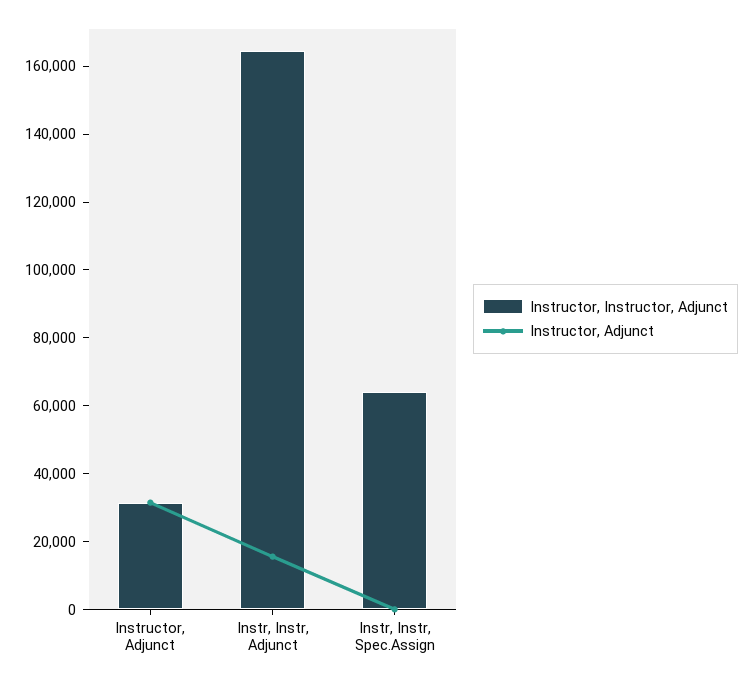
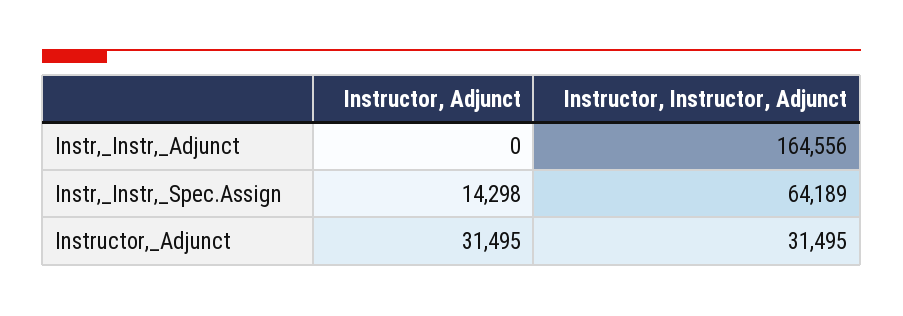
Instructor, Adjunct, Instr, Instr, Adjunct: 15000 -> 0
Instructor, Adjunct, Instr, Instr, Spec.Assign: 0 -> 14298

